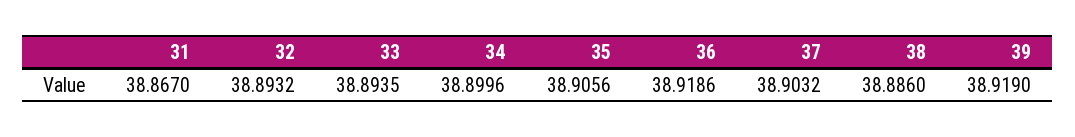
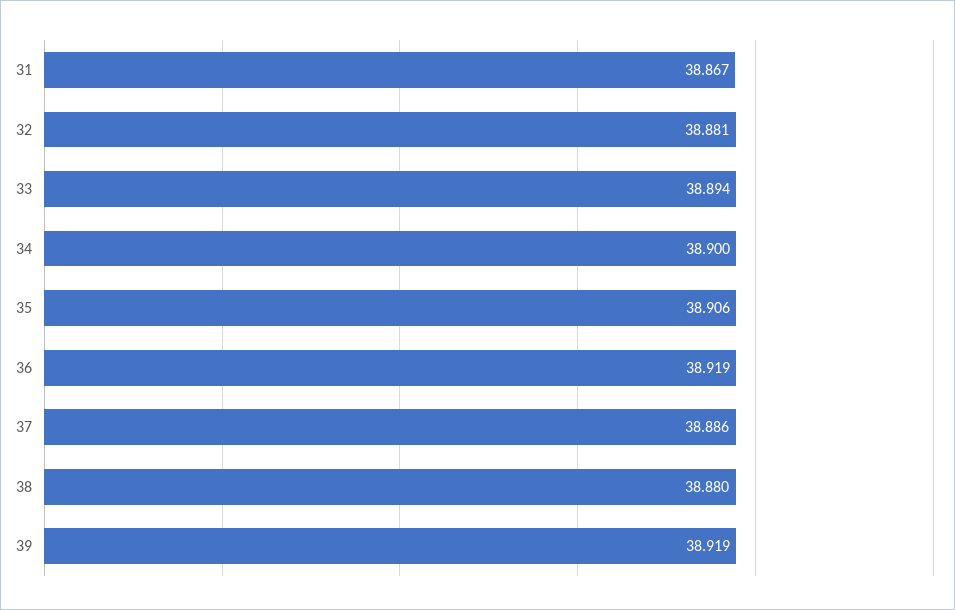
32: 38.8932 -> 38.881
37: 38.9032 -> 38.886
38: 38.886 -> 38.88

